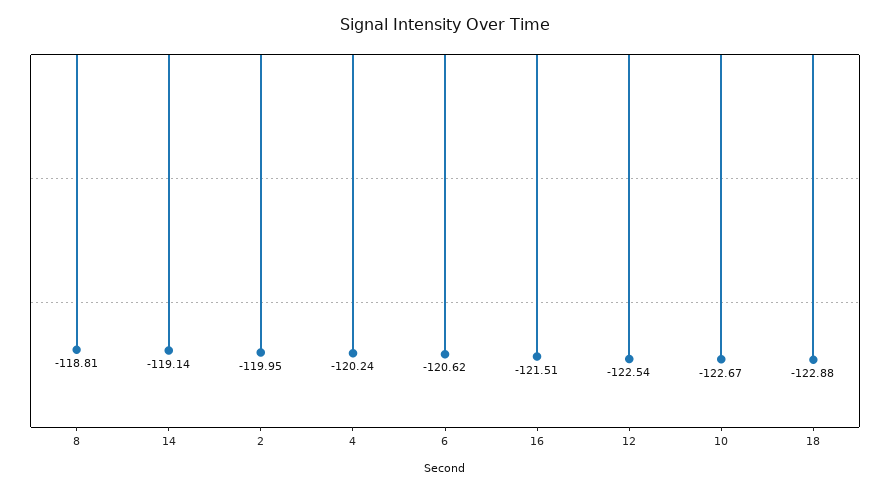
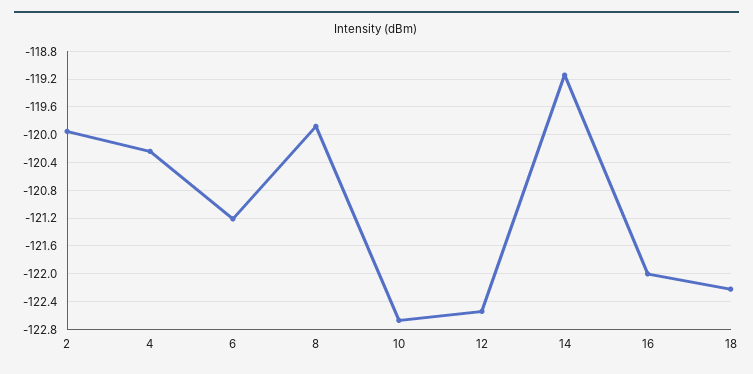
8: -118.81 -> -119.9
6: -120.62 -> -121.2
16: -121.51 -> -122
18: -122.88 -> -122.2

